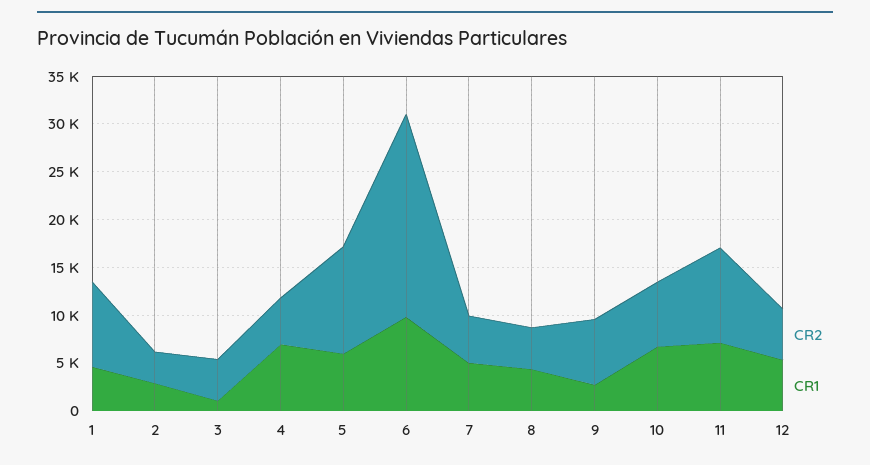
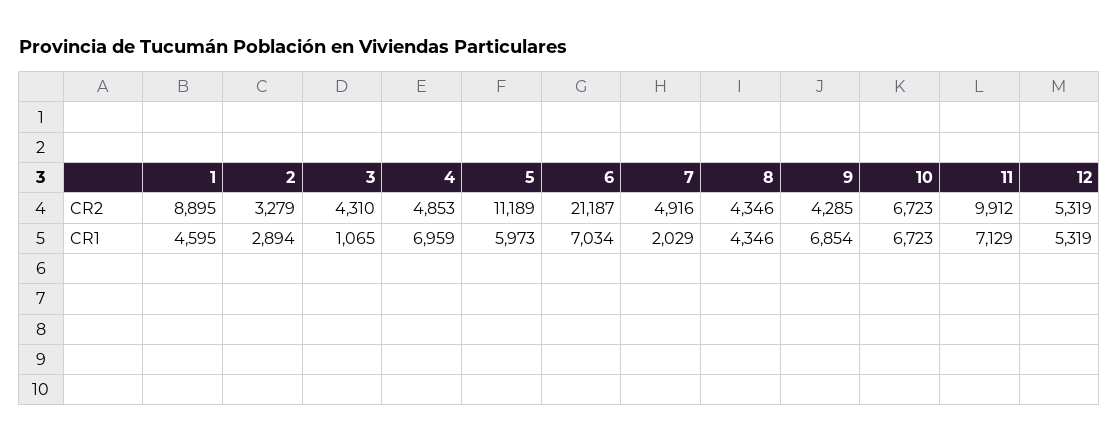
CR1, 6: 10000 -> 7034
CR1, 7: 5000 -> 2029
CR2, 9: 7000 -> 4285
CR1, 9: 3000 -> 6854

